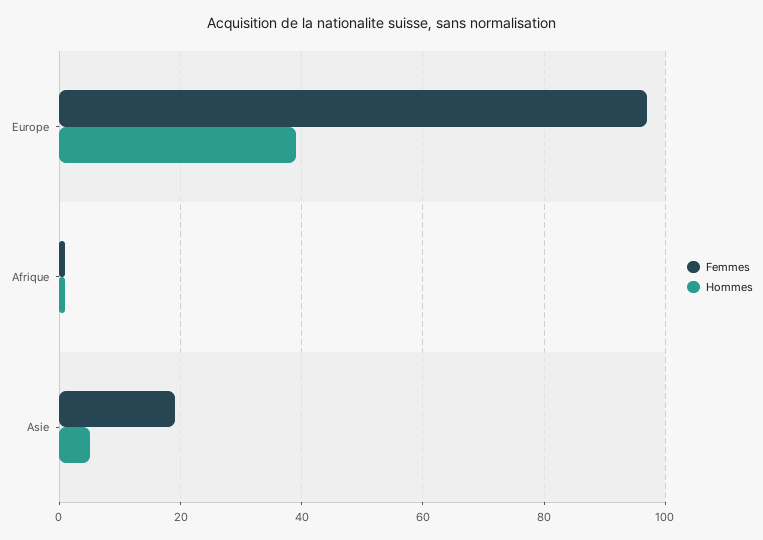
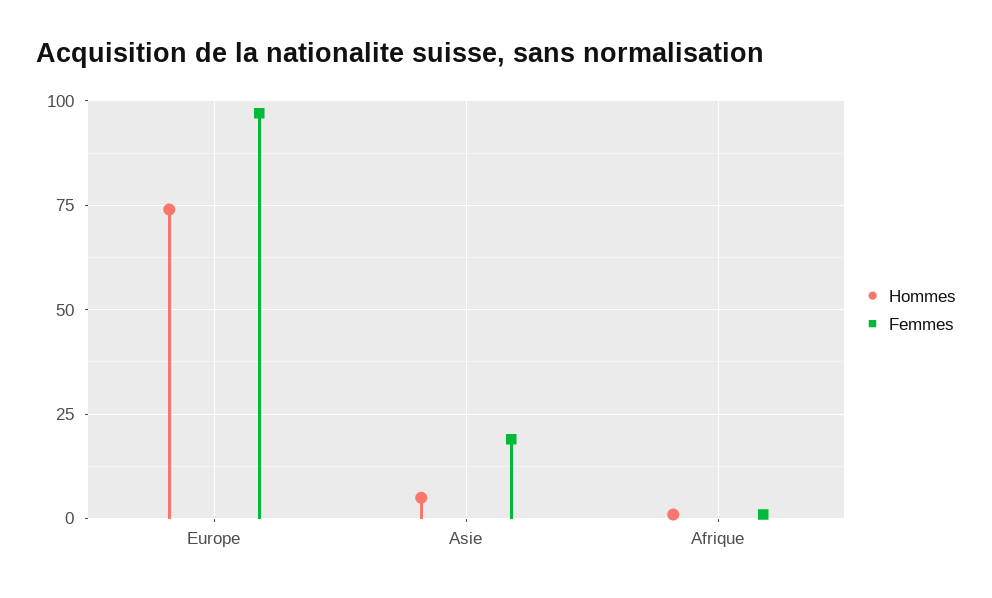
Hommes, Europe: 40 -> 75

